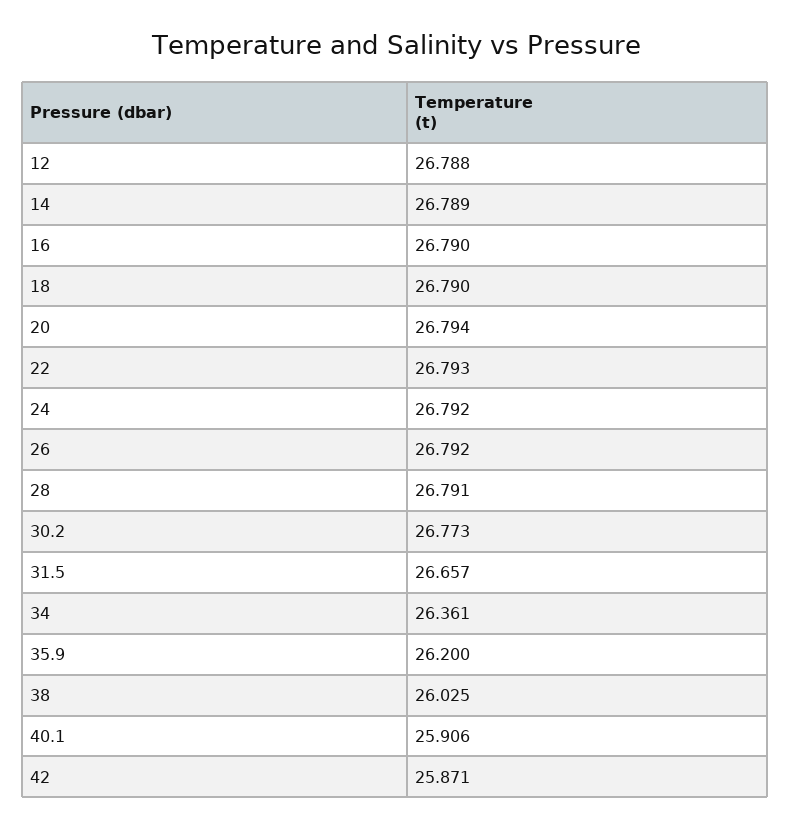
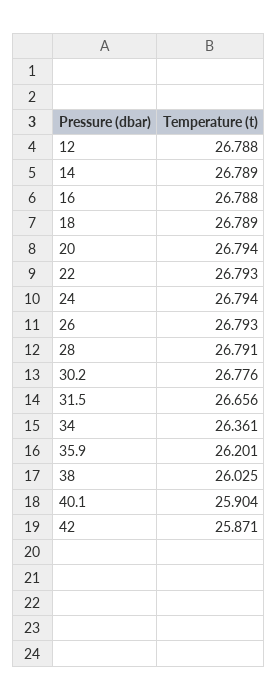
16: 26.79 -> 26.788
18: 26.79 -> 26.789
24: 26.792 -> 26.794
26: 26.792 -> 26.793
30.2: 26.773 -> 26.776
31.5: 26.657 -> 26.656
35.9: 26.2 -> 26.201
40.1: 25.906 -> 25.904

